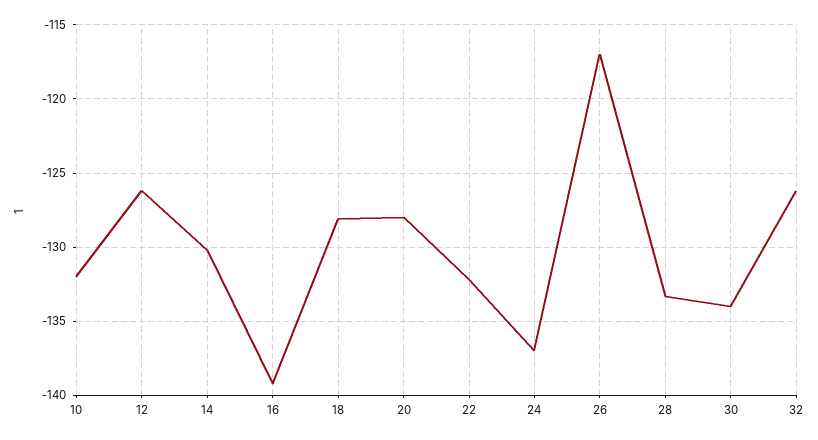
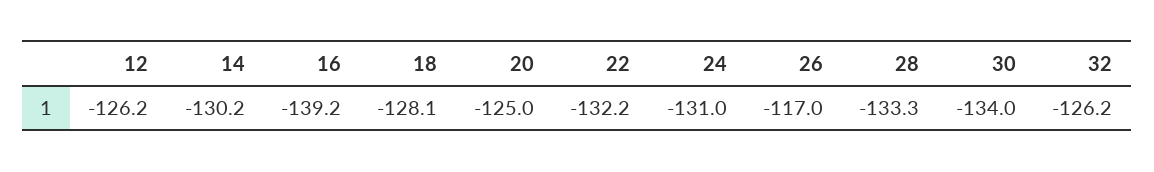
10: -132 -> none
20: -128 -> -125
24: -137 -> -131

